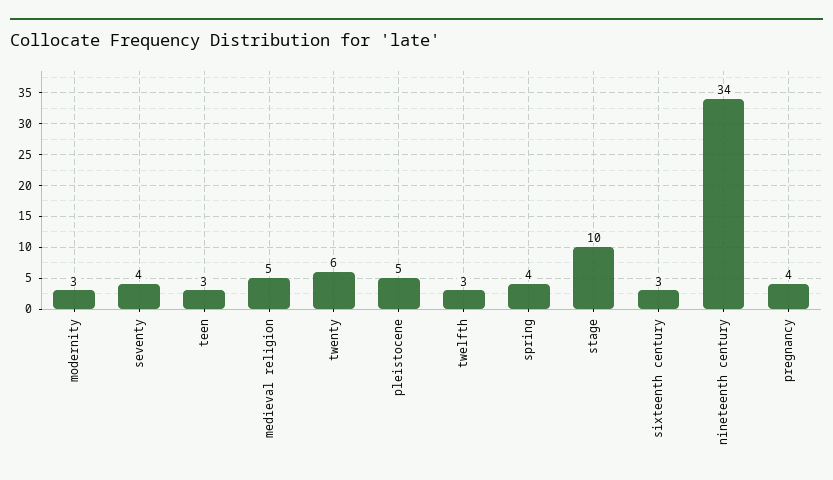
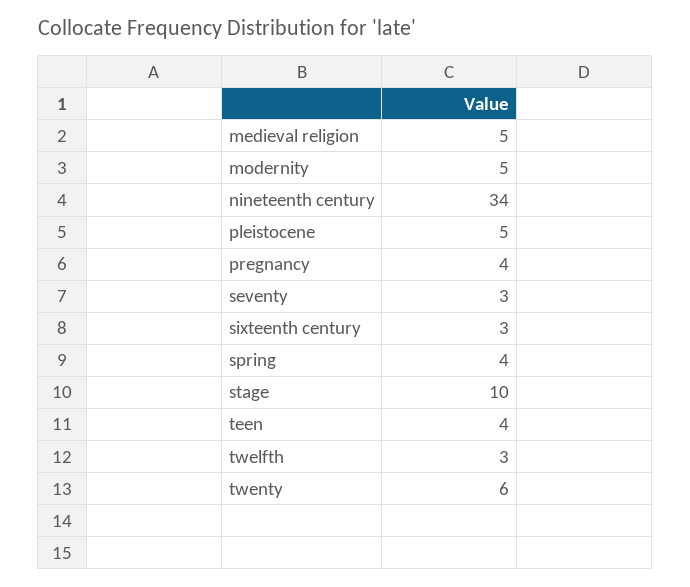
modernity: 3 -> 5
seventy: 4 -> 3
teen: 3 -> 4

